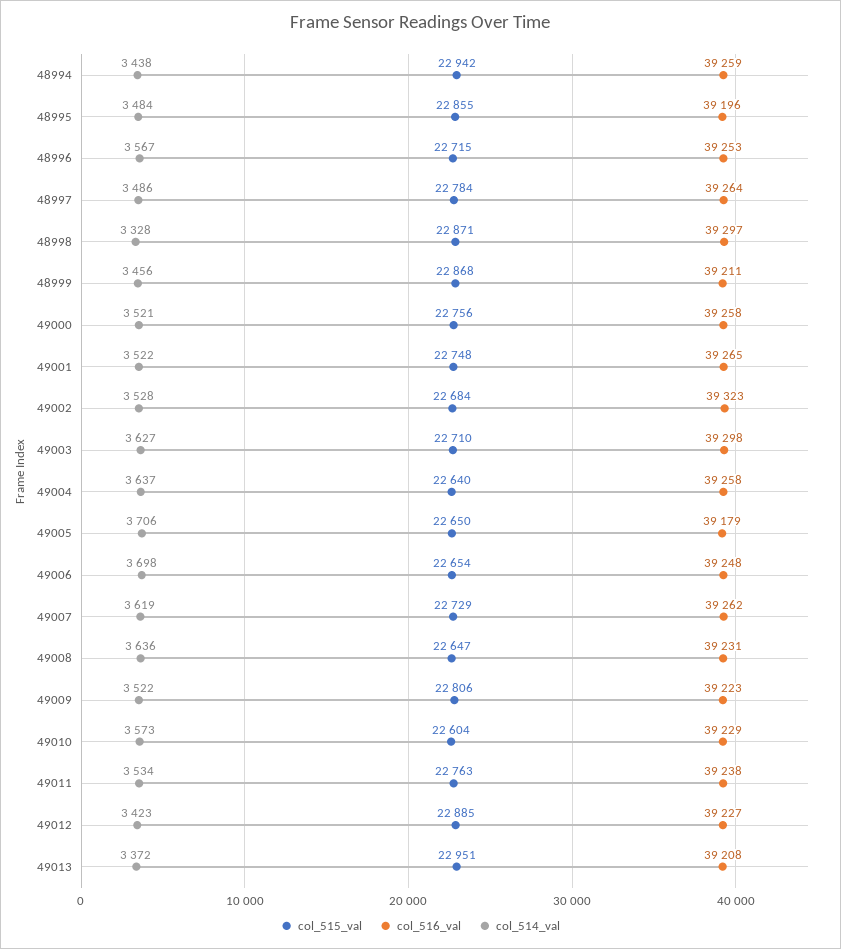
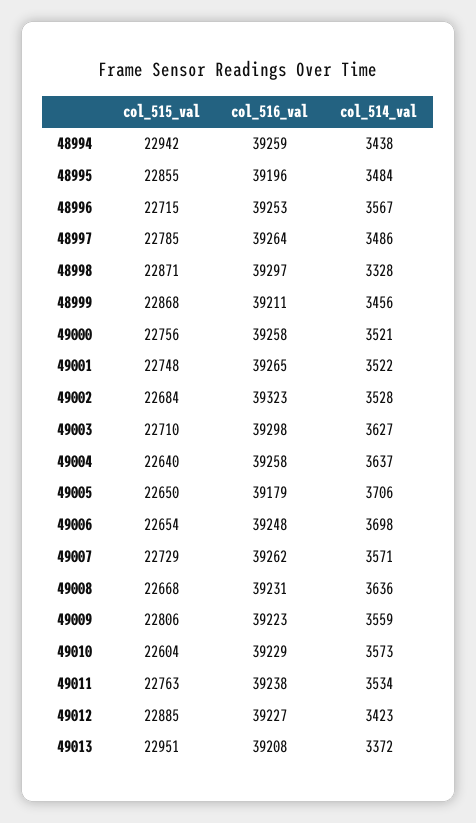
col_515_val, 48997: 22784 -> 22785
col_514_val, 49007: 3619 -> 3571
col_515_val, 49008: 22647 -> 22668
col_514_val, 49009: 3522 -> 3559

